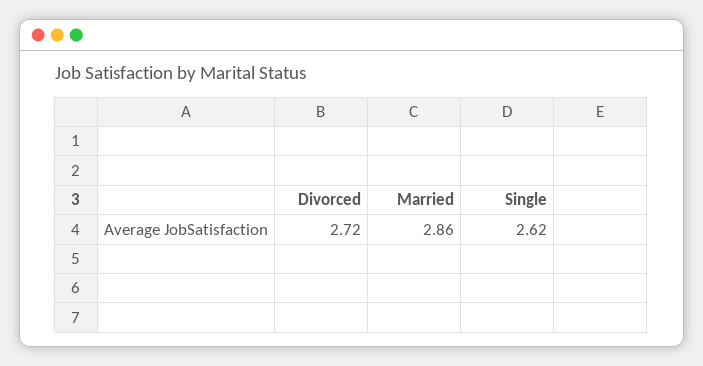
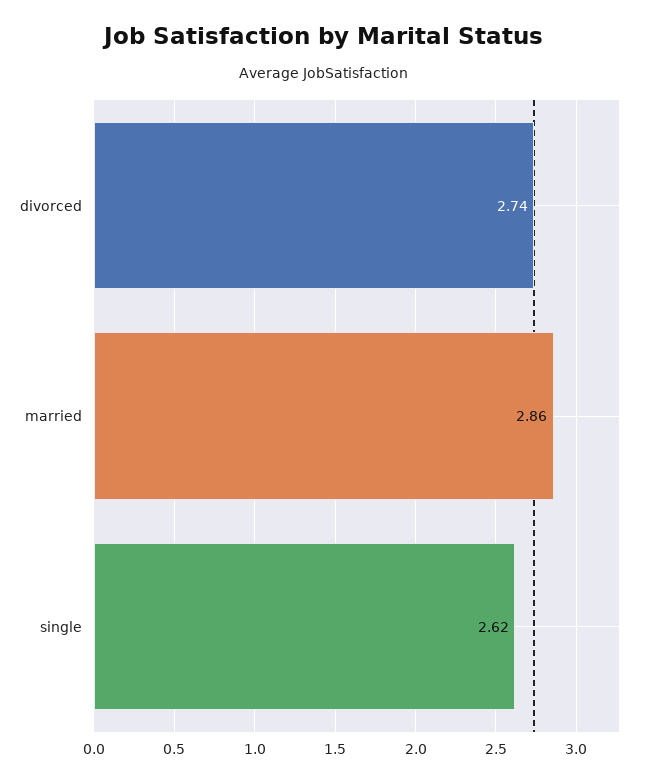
Divorced: 2.72 -> 2.74

